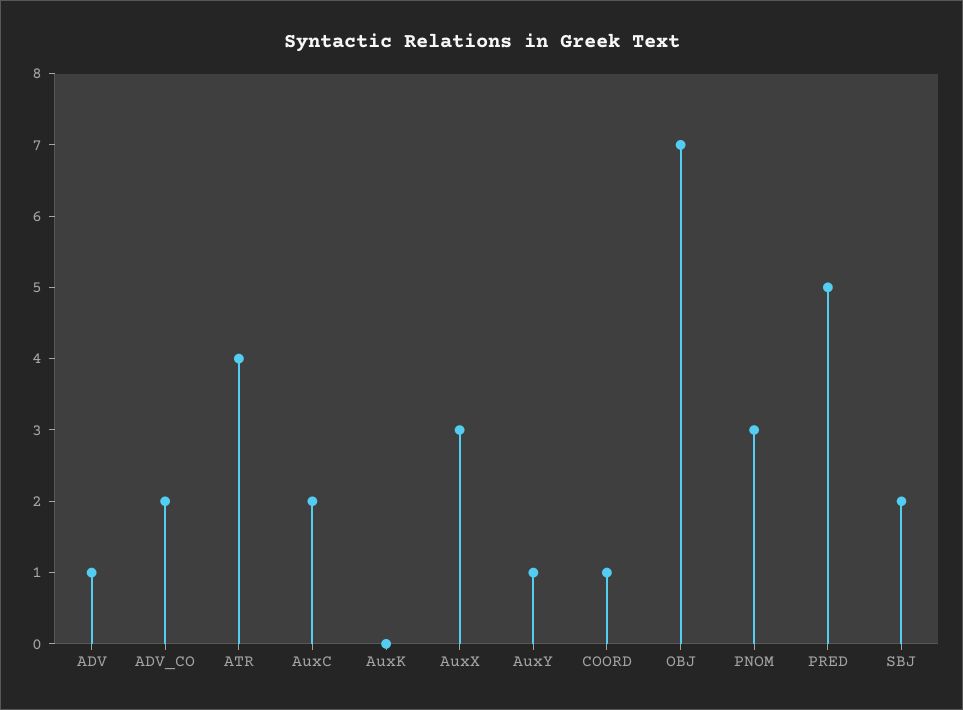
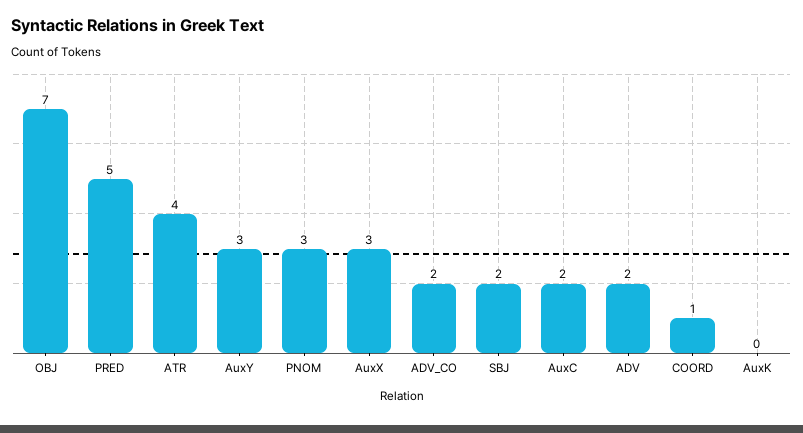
ADV: 1 -> 2
AuxY: 1 -> 3

